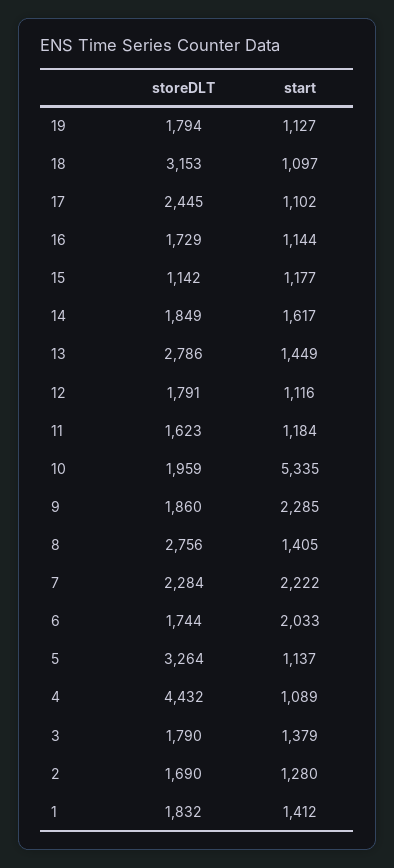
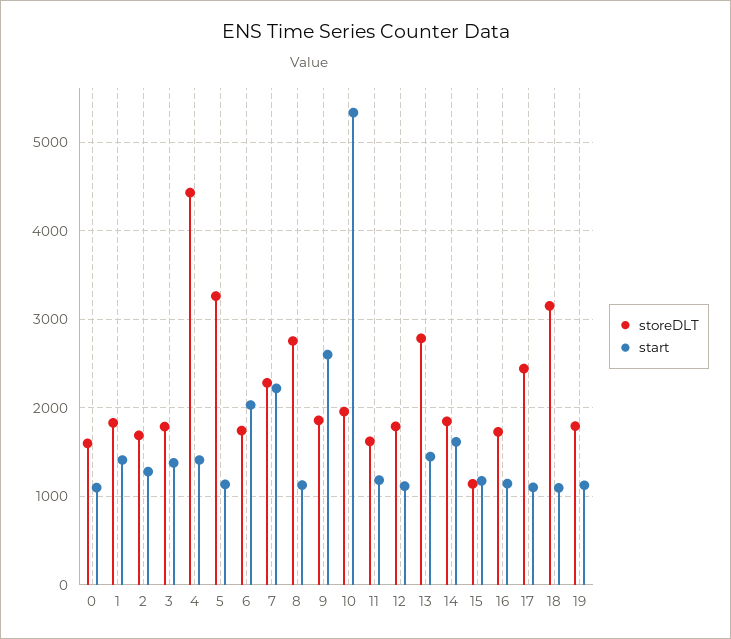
start, 9: 2285 -> 2600
start, 8: 1405 -> 1100
start, 4: 1089 -> 1400
storeDLT, 0: none -> 1600
start, 0: none -> 1100

